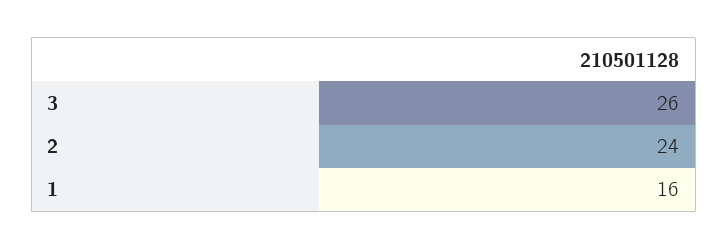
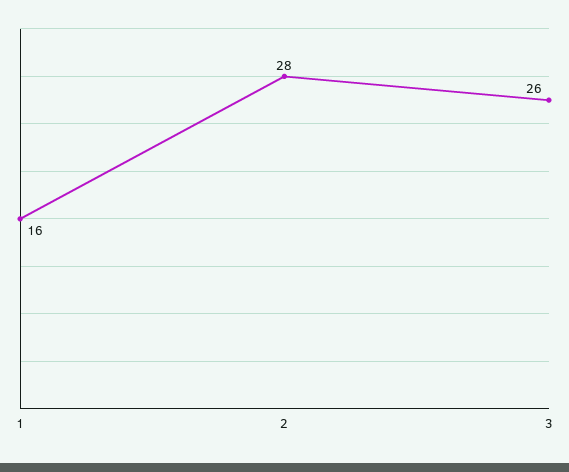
2: 24 -> 28

